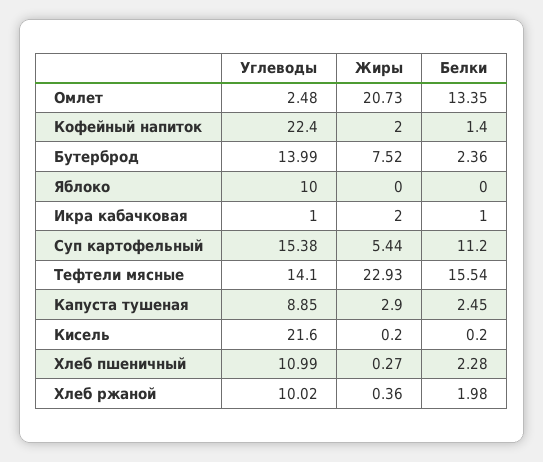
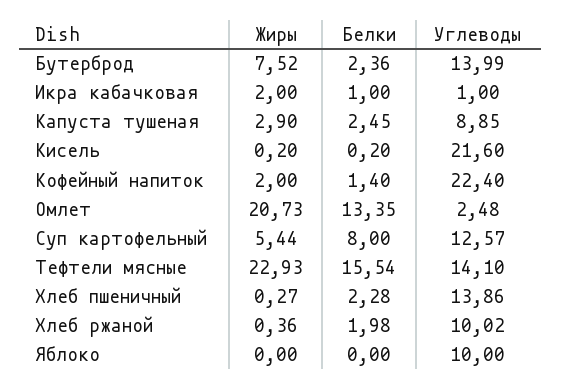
Углеводы, Суп картофельный: 15.38 -> 12.57
Белки, Суп картофельный: 11.2 -> 8
Углеводы, Хлеб пшеничный: 10.99 -> 13.86

